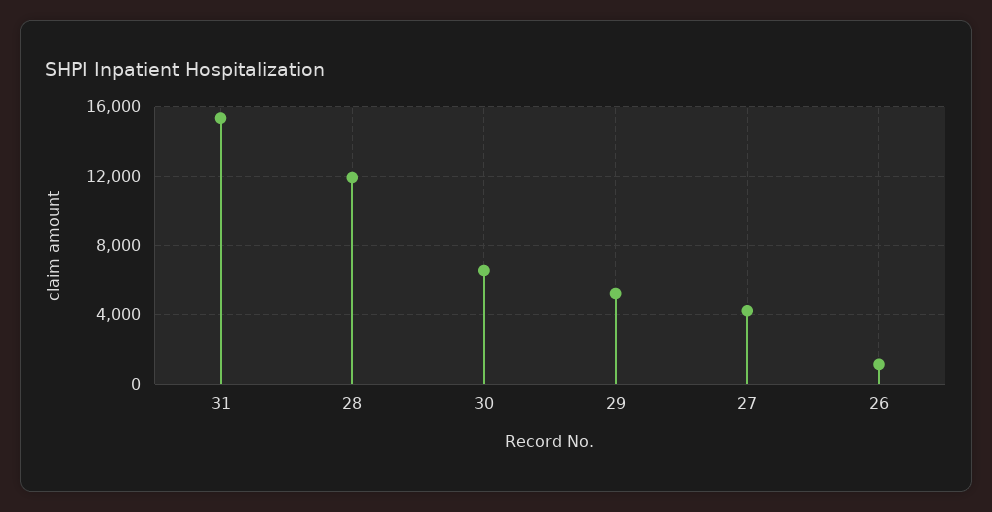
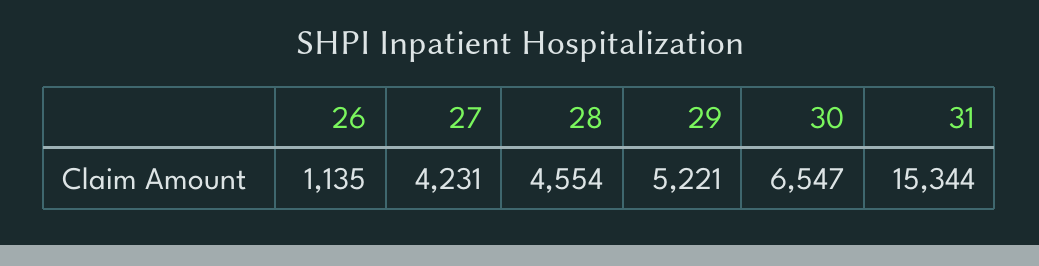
28: 12000 -> 4554

